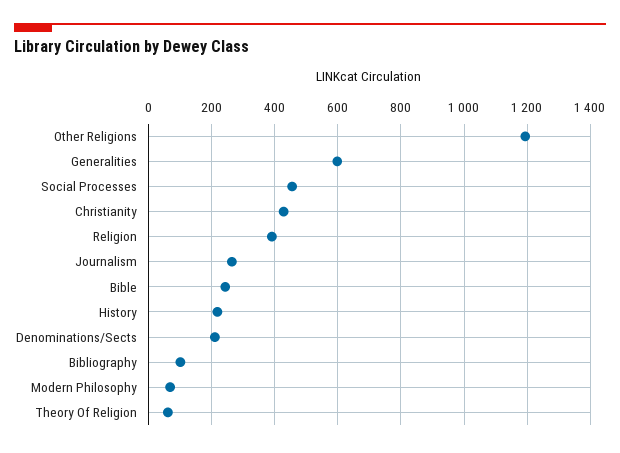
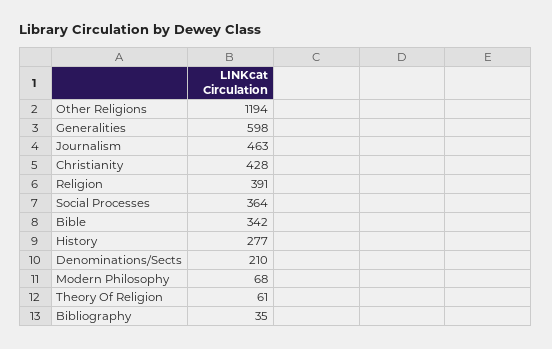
Social Processes: 460 -> 364
Journalism: 260 -> 463
Bible: 240 -> 342
History: 220 -> 277
Bibliography: 100 -> 35

